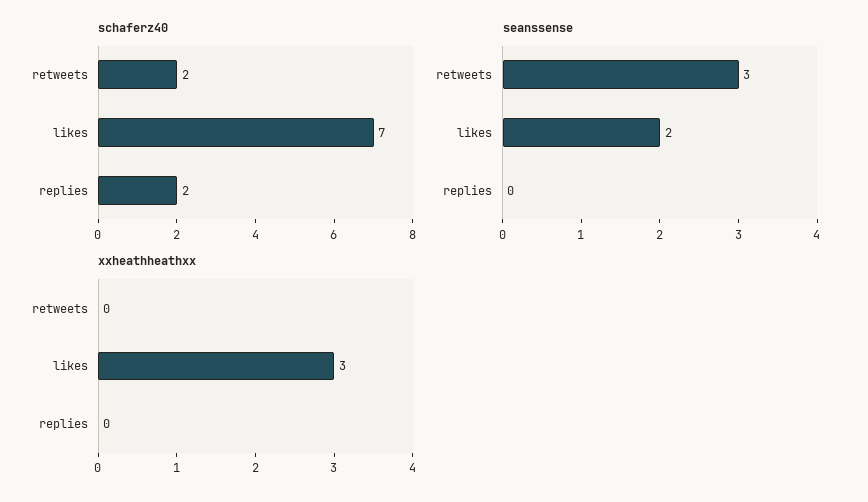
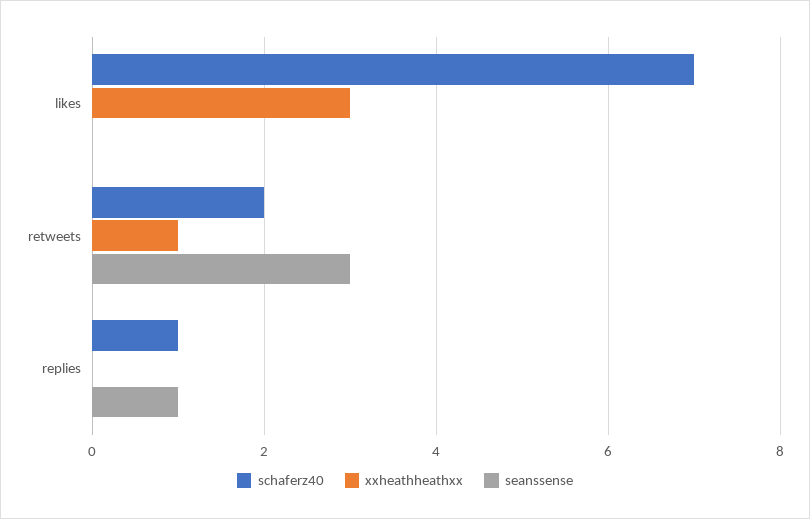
schaferz40, replies: 2 -> 1
seanssense, likes: 2 -> 0
seanssense, replies: 0 -> 1
xxheathheathxx, retweets: 0 -> 1

